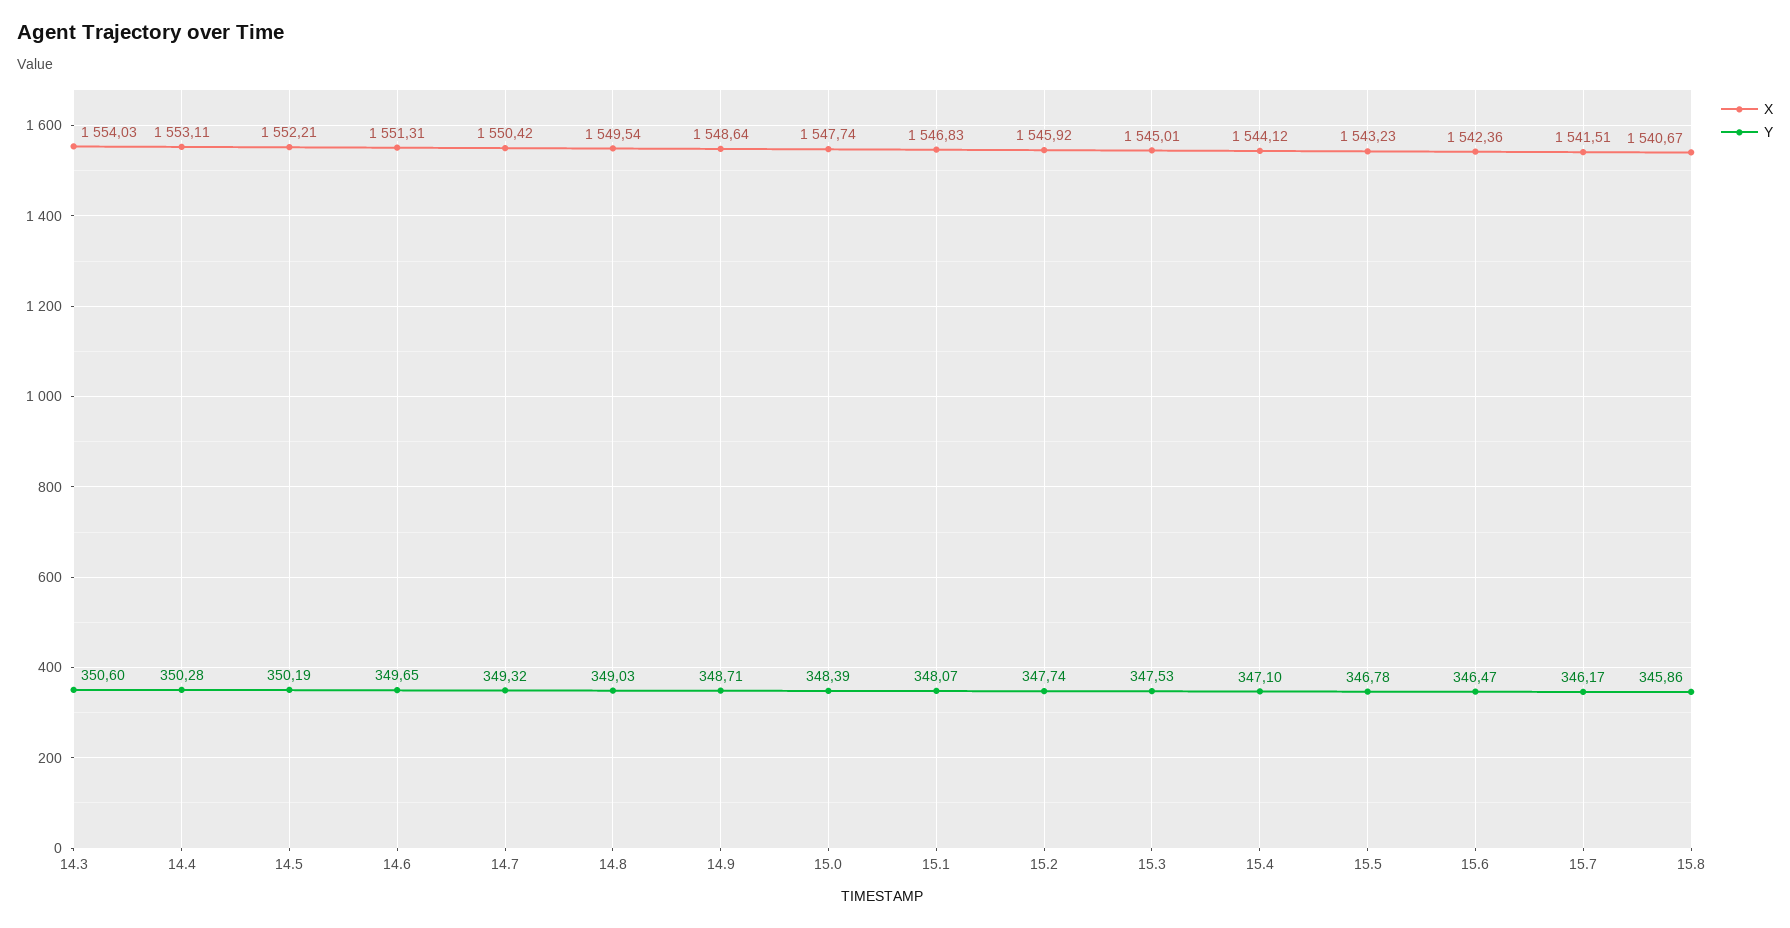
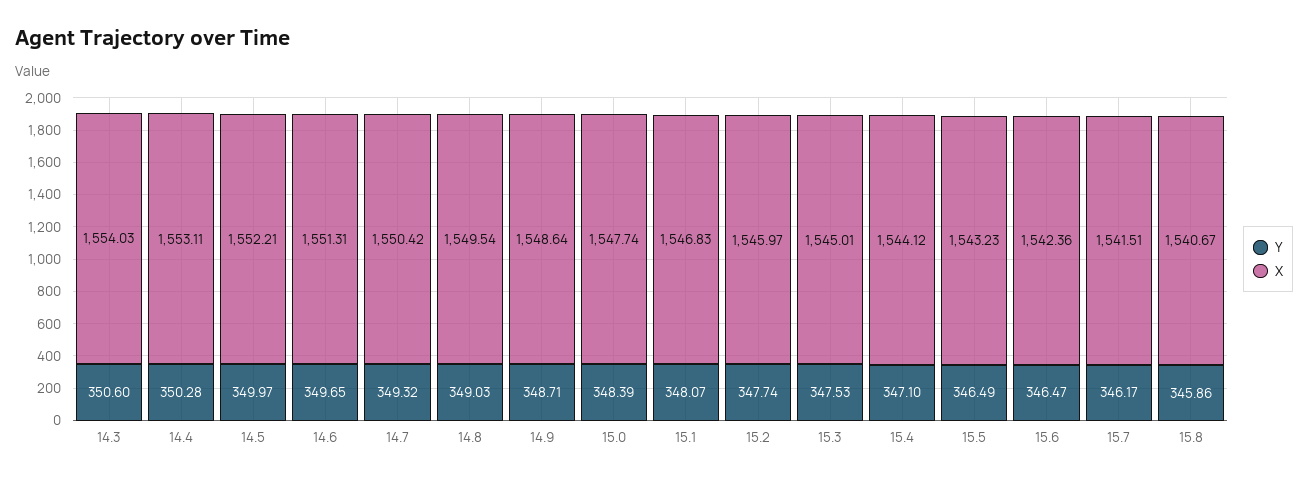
Y, 14.5: 350.19 -> 349.97
X, 15.2: 1545.92 -> 1545.97
Y, 15.5: 346.78 -> 346.49

